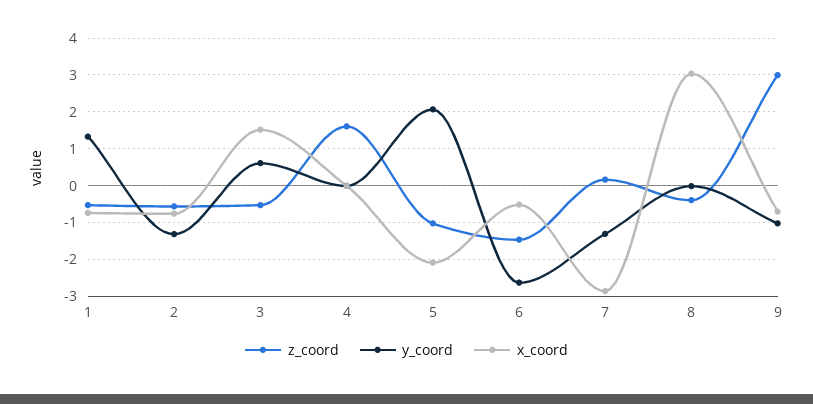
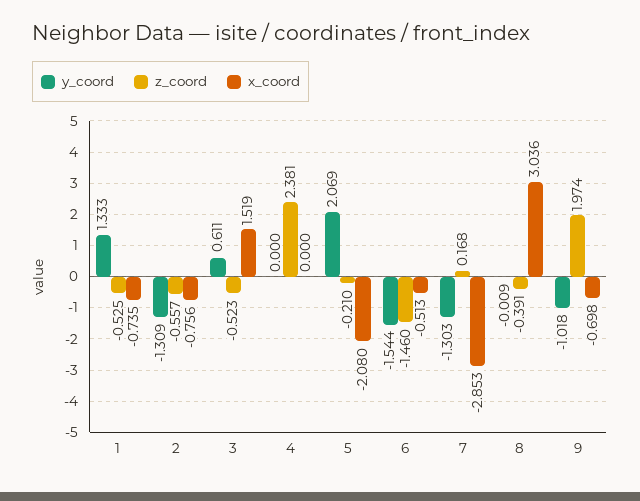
z_coord, 4: 1.6 -> 2.381
z_coord, 5: -1 -> -0.21
y_coord, 6: -2.6 -> -1.544
z_coord, 9: 3 -> 1.974

